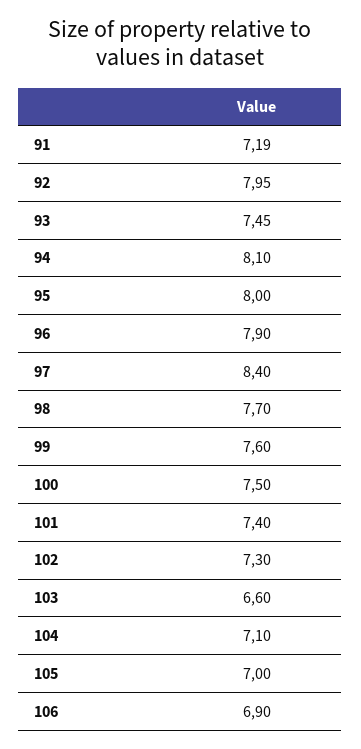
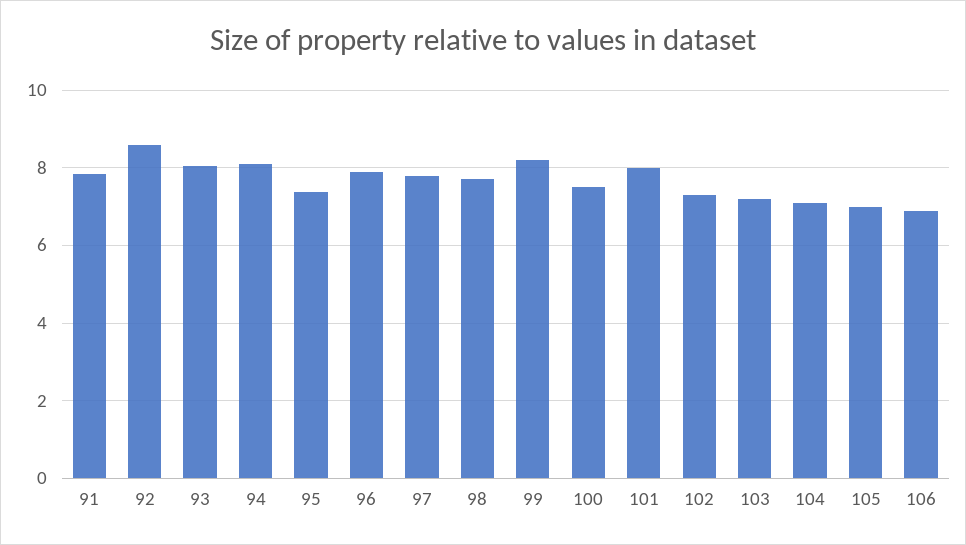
91: 7.19 -> 7.8
92: 7.95 -> 8.6
93: 7.45 -> 8
95: 8 -> 7.4
97: 8.4 -> 7.8
99: 7.6 -> 8.2
101: 7.4 -> 8
103: 6.6 -> 7.2

